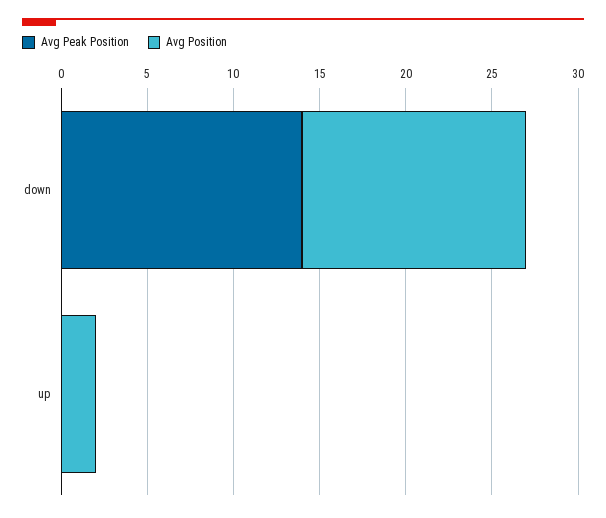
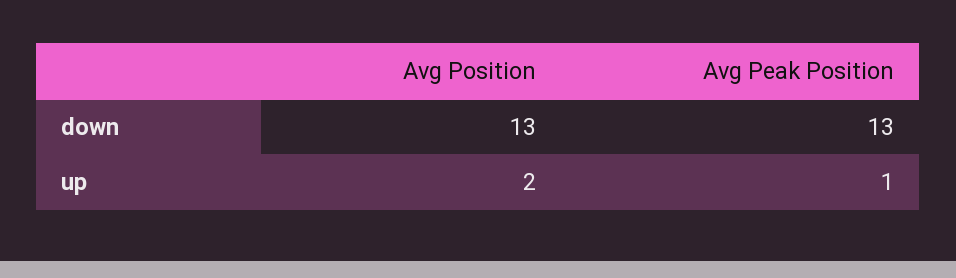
Avg Peak Position, down: 14 -> 13
Avg Peak Position, up: 0 -> 1

